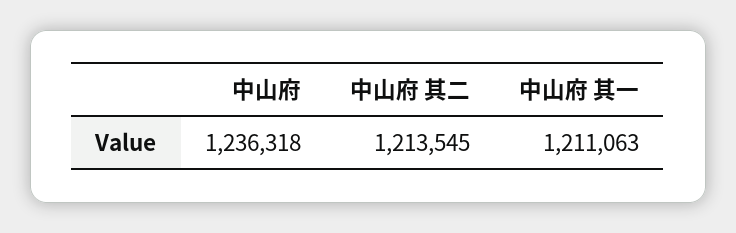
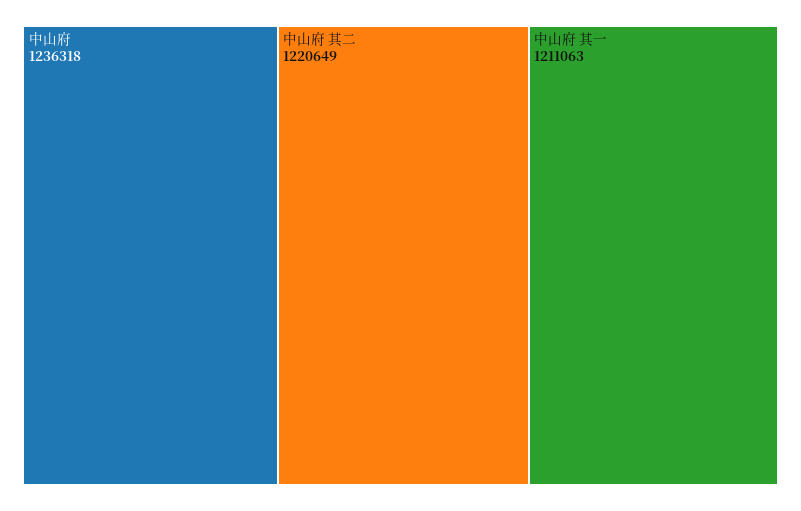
中山府 其二: 1213545 -> 1220649

